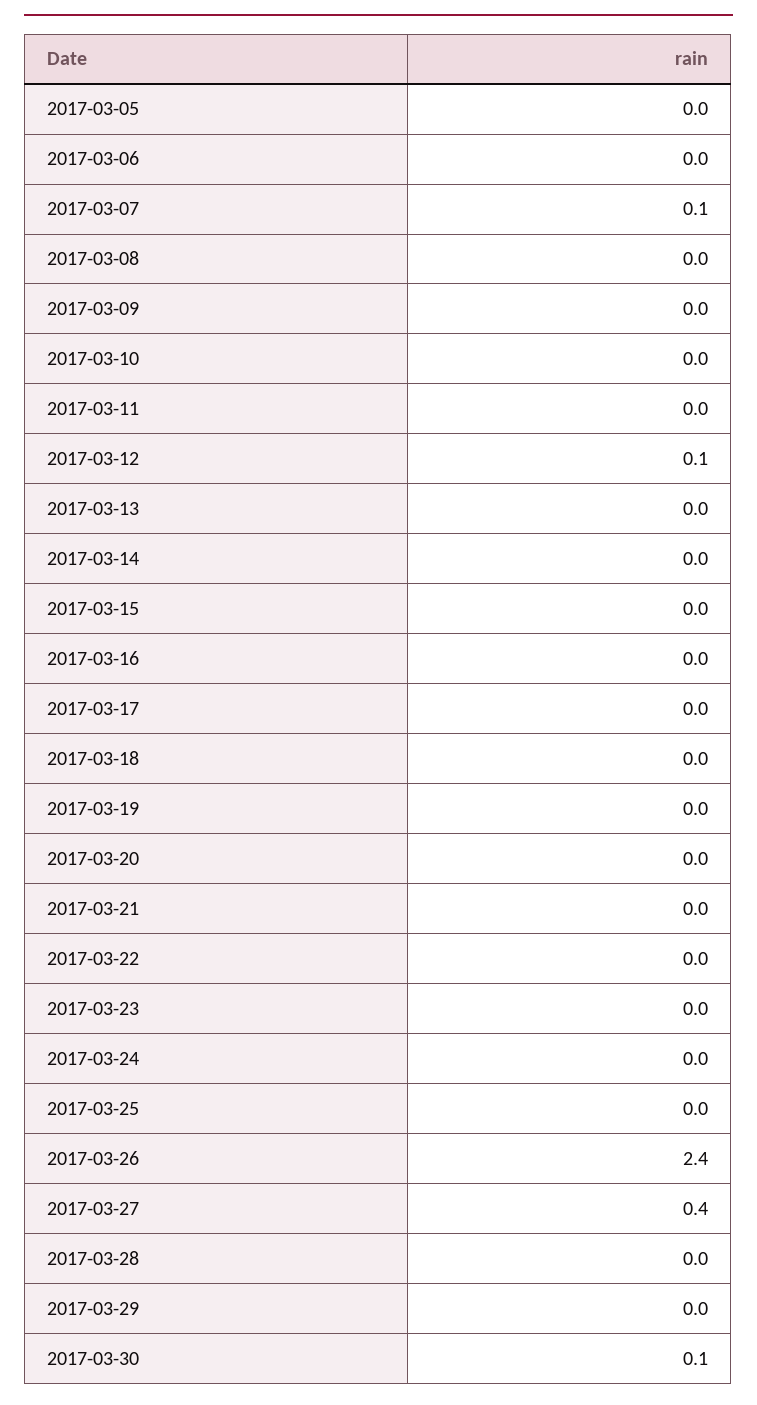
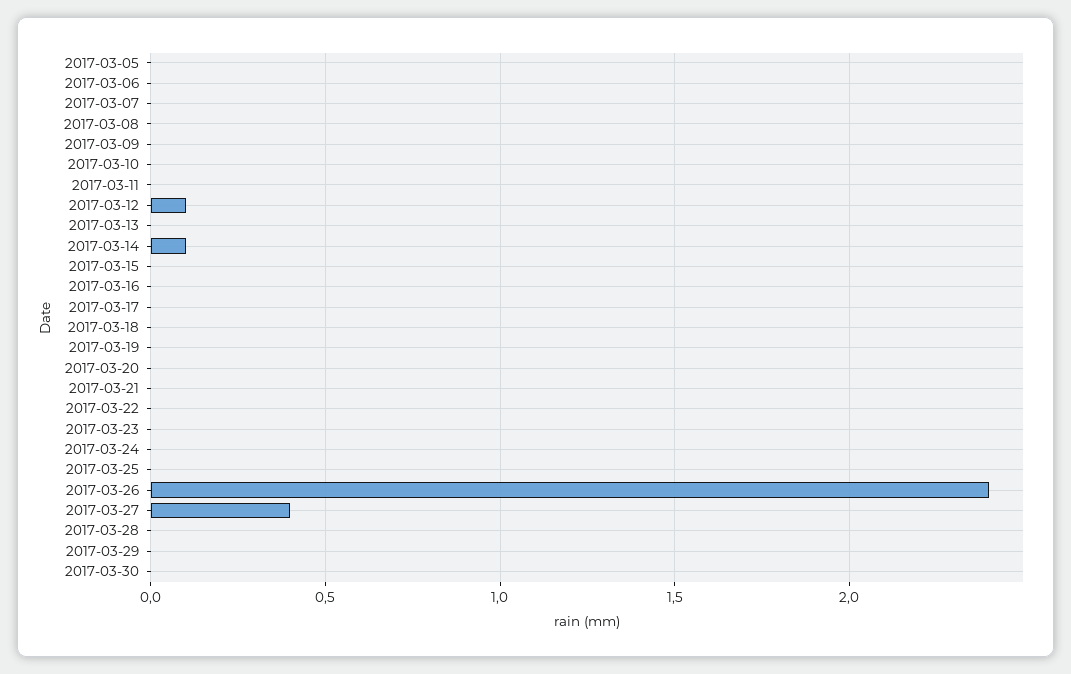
2017-03-07: 0.1 -> 0
2017-03-14: 0 -> 0.1
2017-03-30: 0.1 -> 0

